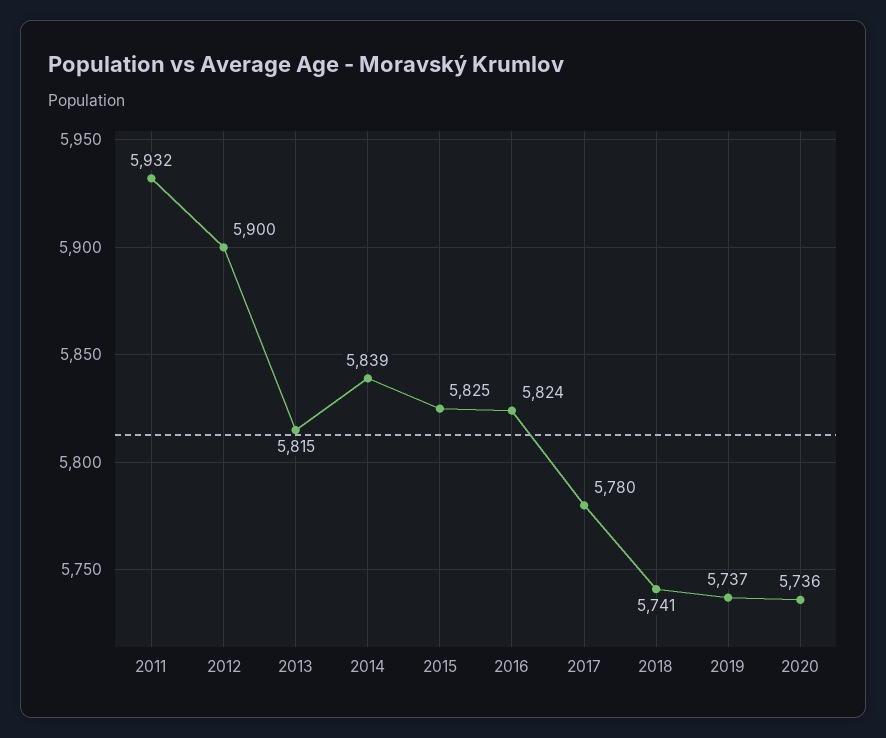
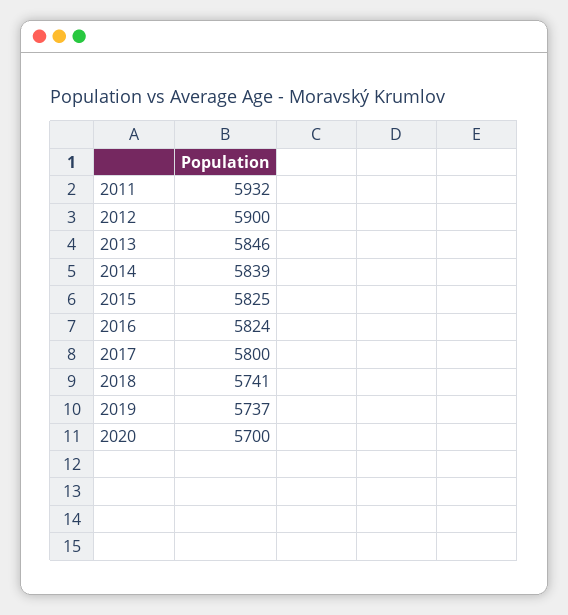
2013: 5815 -> 5846
2017: 5780 -> 5800
2020: 5736 -> 5700

